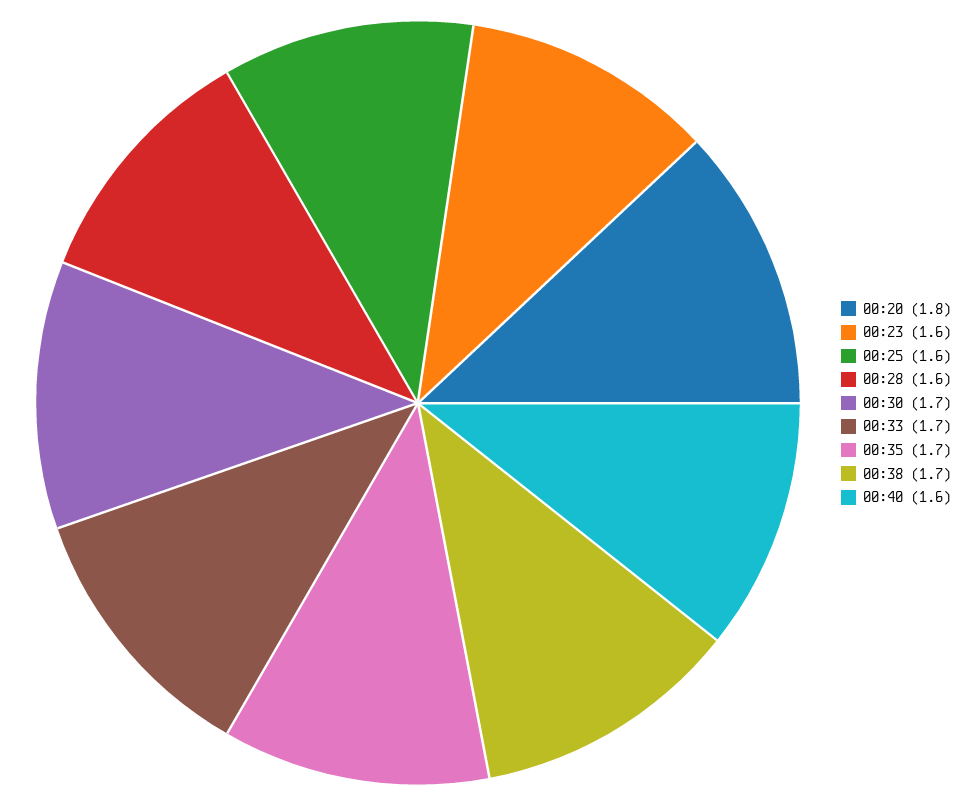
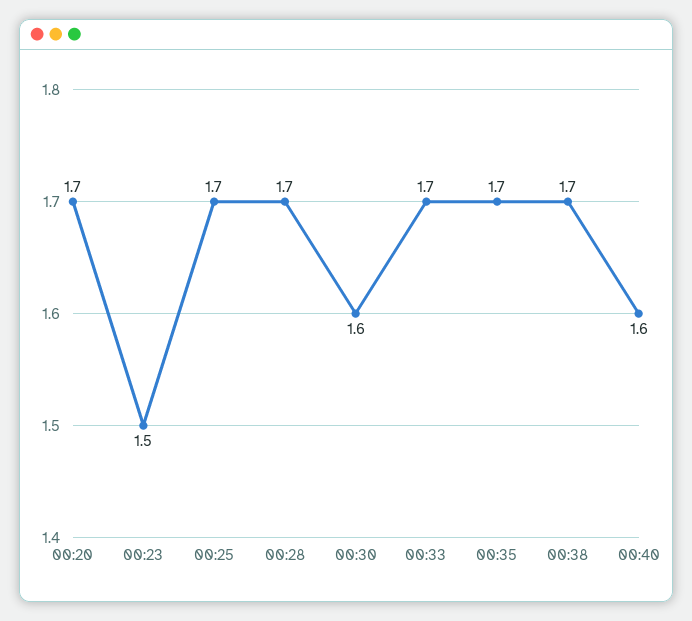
00:20: 1.8 -> 1.7
00:23: 1.6 -> 1.5
00:25: 1.6 -> 1.7
00:28: 1.6 -> 1.7
00:30: 1.7 -> 1.6

